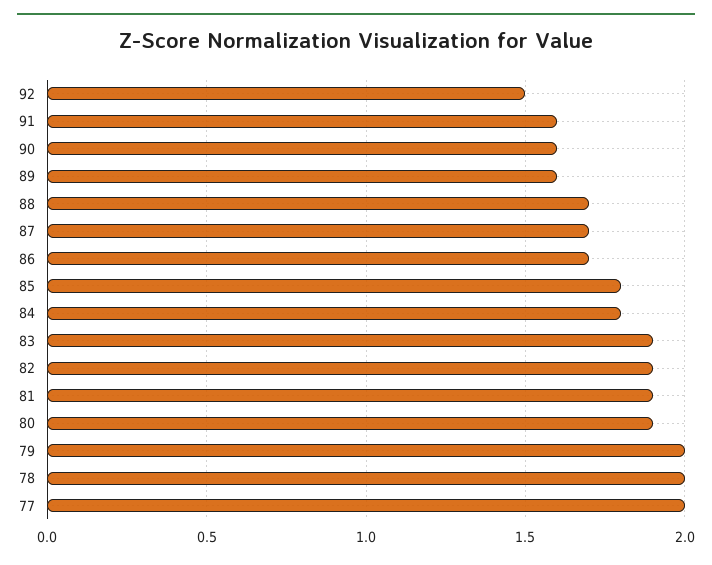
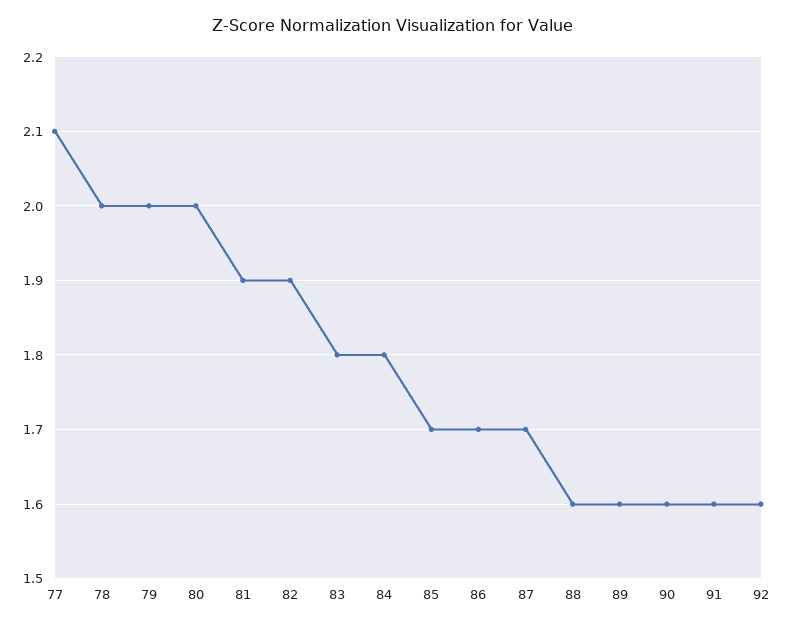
92: 1.5 -> 1.6
88: 1.7 -> 1.6
85: 1.8 -> 1.7
83: 1.9 -> 1.8
80: 1.9 -> 2
77: 2 -> 2.1

